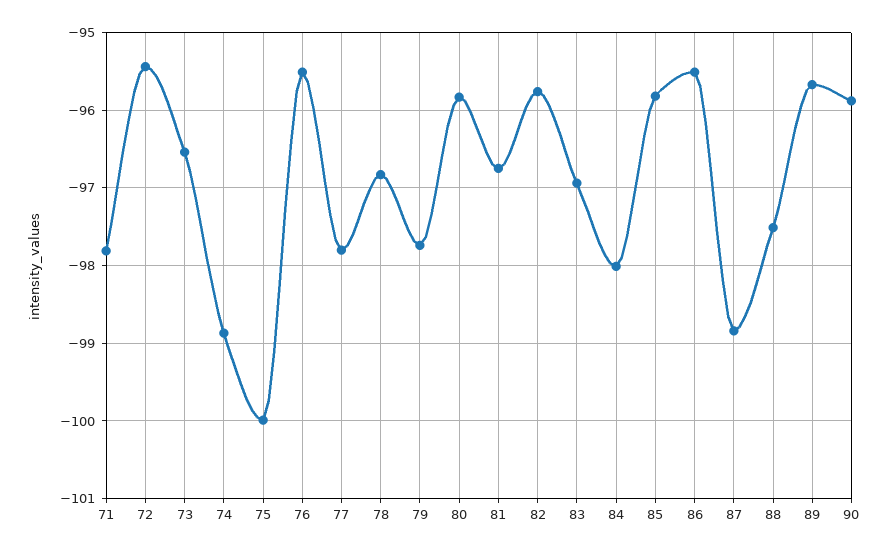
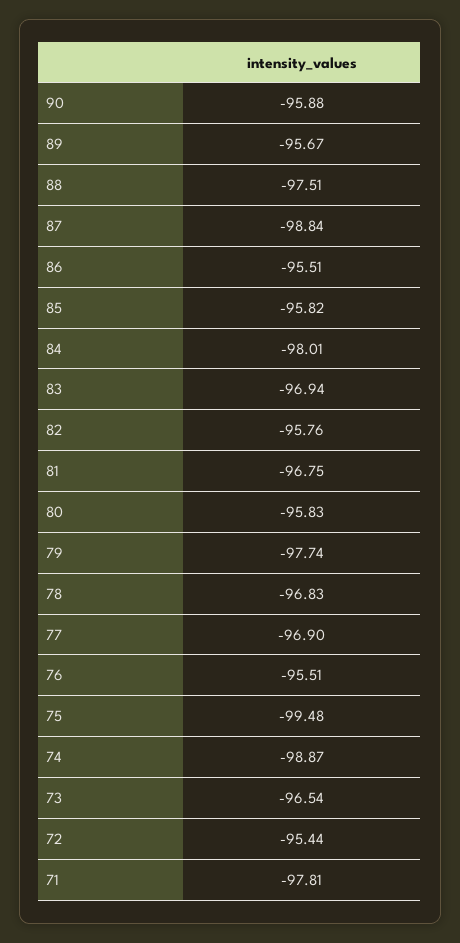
75: -100 -> -99.48
77: -97.8 -> -96.9

